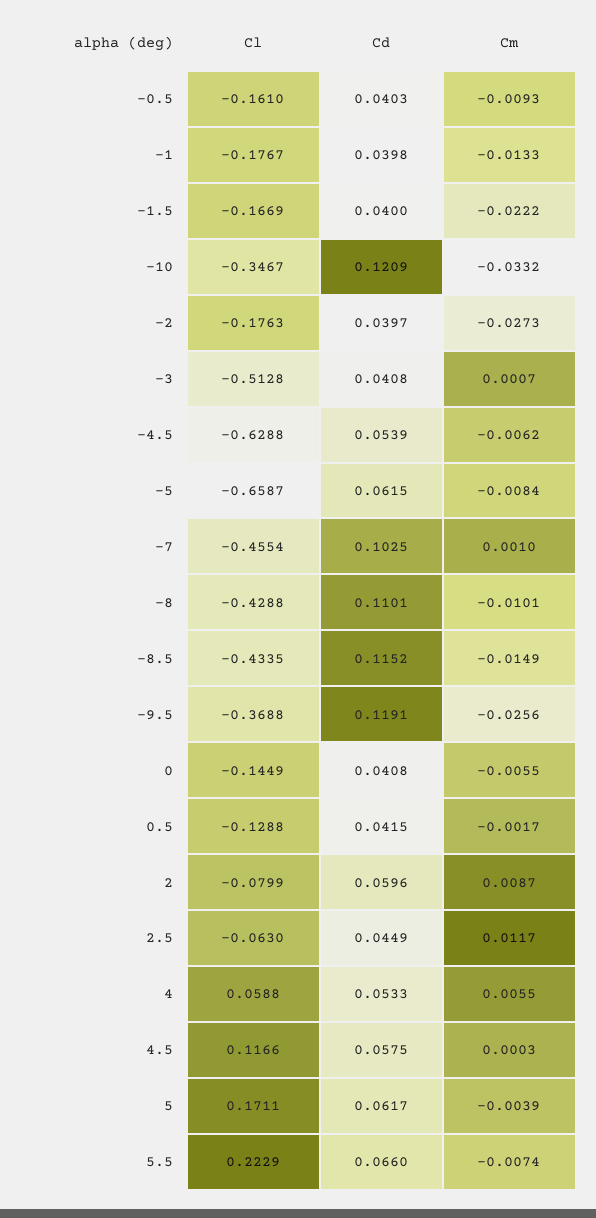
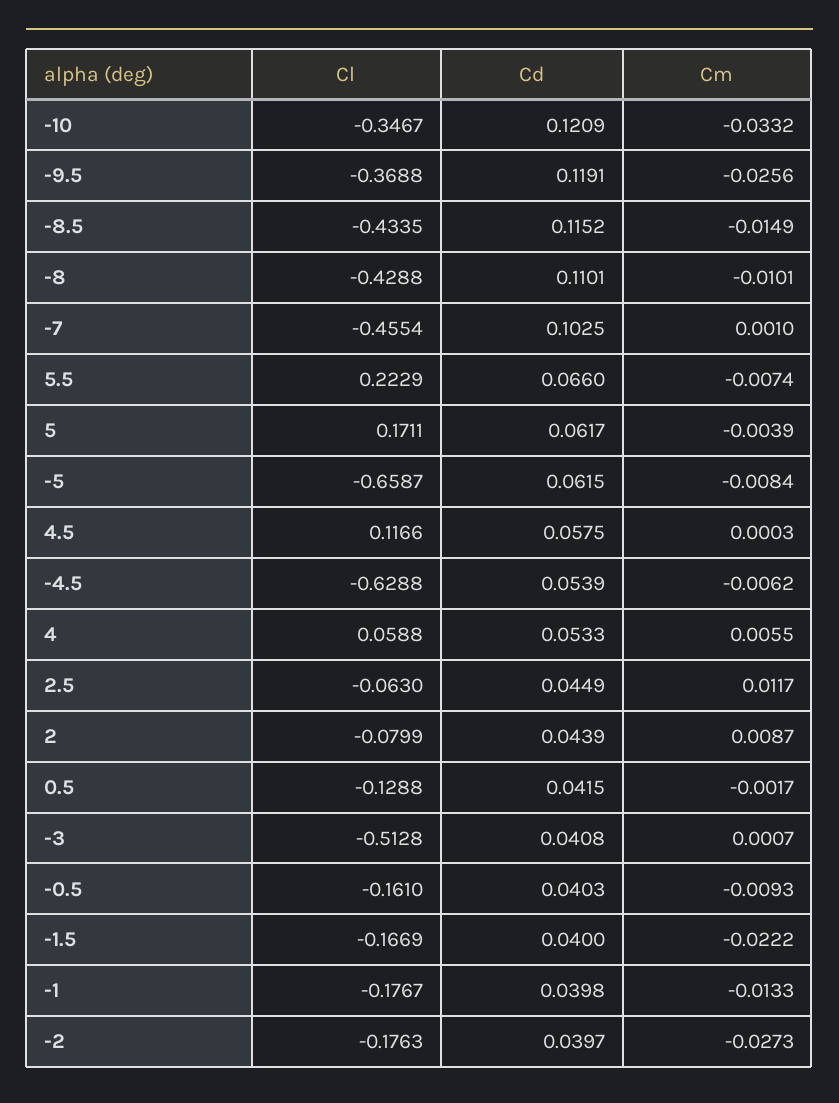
Cl, 0: -0.1449 -> none
Cd, 0: 0.0408 -> none
Cm, 0: -0.0055 -> none
Cd, 2: 0.0596 -> 0.0439

